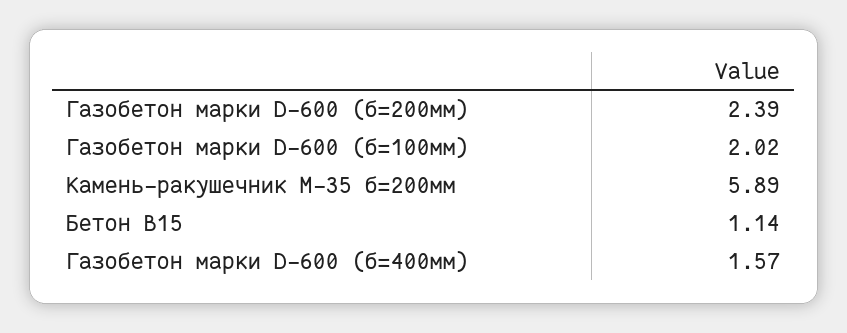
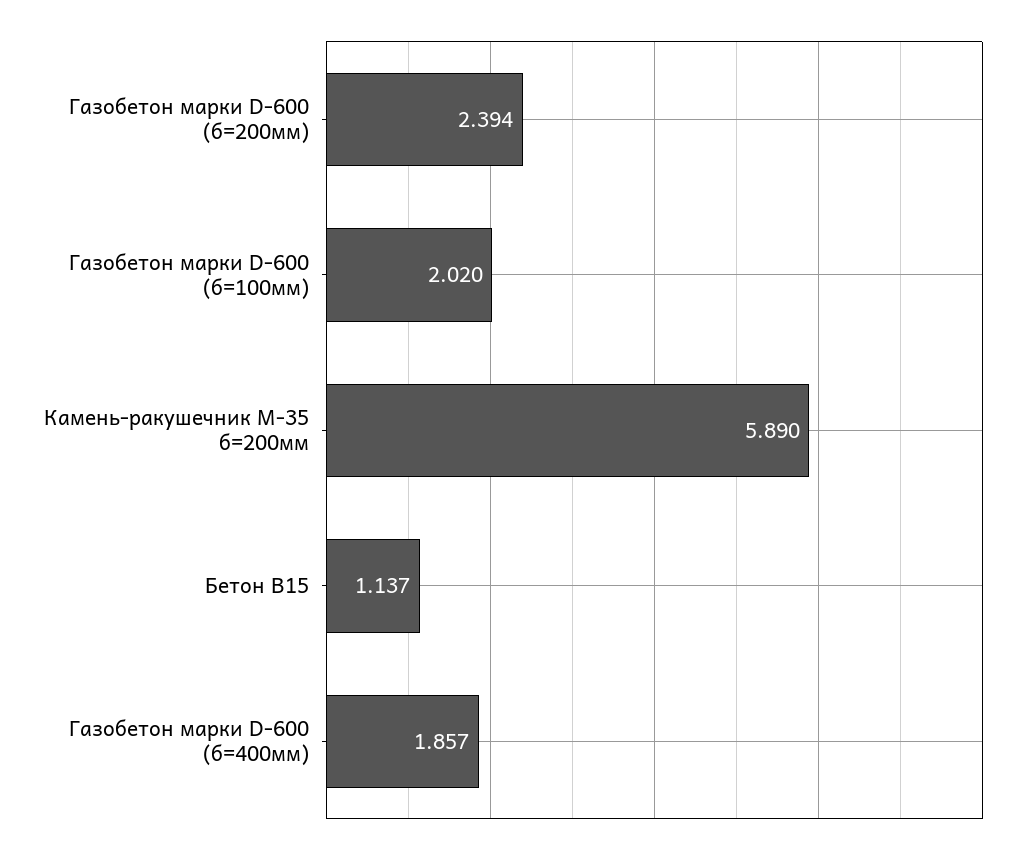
Газобетон марки D-600 (б=400мм): 1.57 -> 1.857

